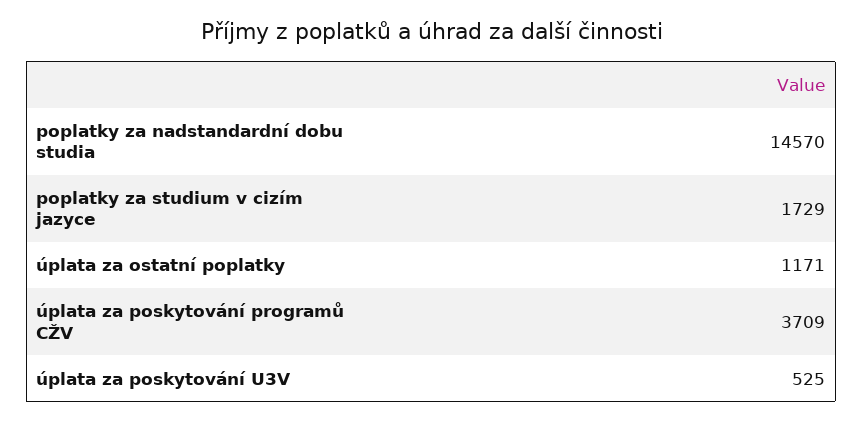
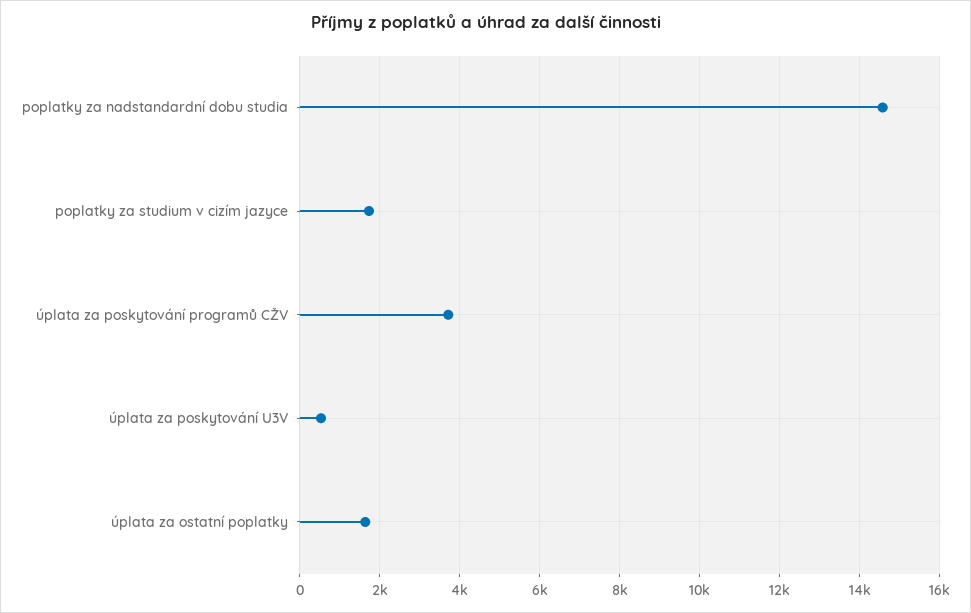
úplata za ostatní poplatky: 1171 -> 1600

